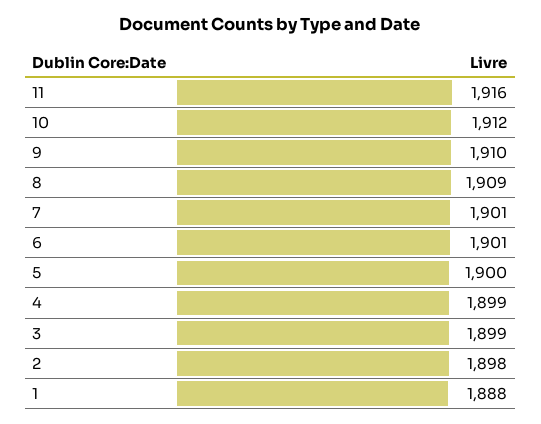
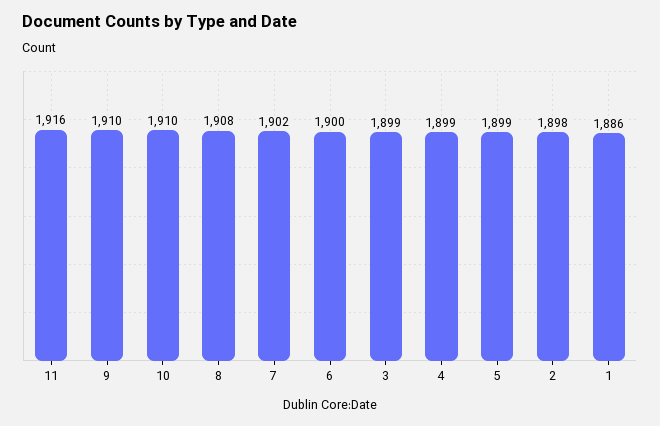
10: 1912 -> 1910
8: 1909 -> 1908
7: 1901 -> 1902
6: 1901 -> 1900
5: 1900 -> 1899
1: 1888 -> 1886

